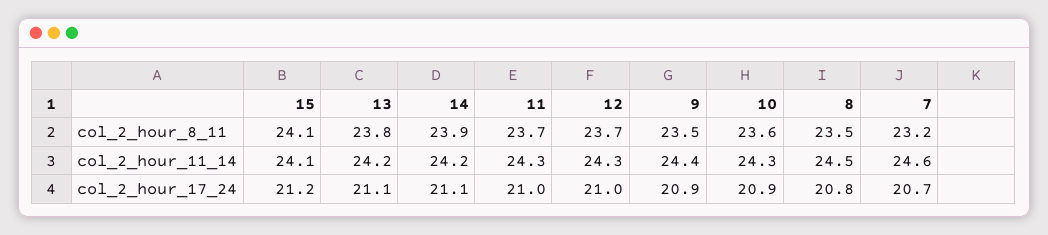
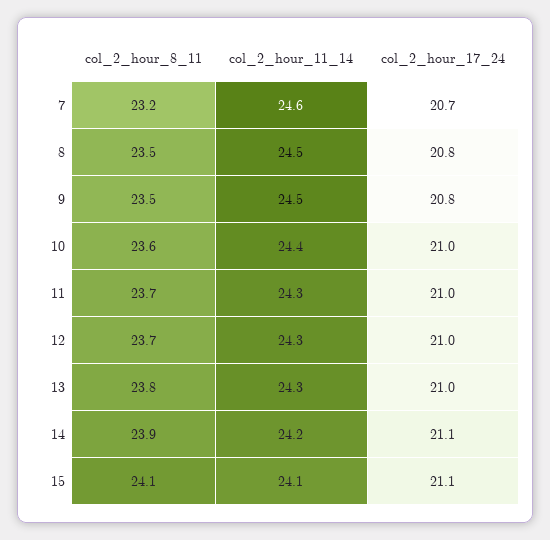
13, col_2_hour_11_14: 24.2 -> 24.3
9, col_2_hour_11_14: 24.4 -> 24.5
10, col_2_hour_11_14: 24.3 -> 24.4
15, col_2_hour_17_24: 21.2 -> 21.1
13, col_2_hour_17_24: 21.1 -> 21
9, col_2_hour_17_24: 20.9 -> 20.8
10, col_2_hour_17_24: 20.9 -> 21

